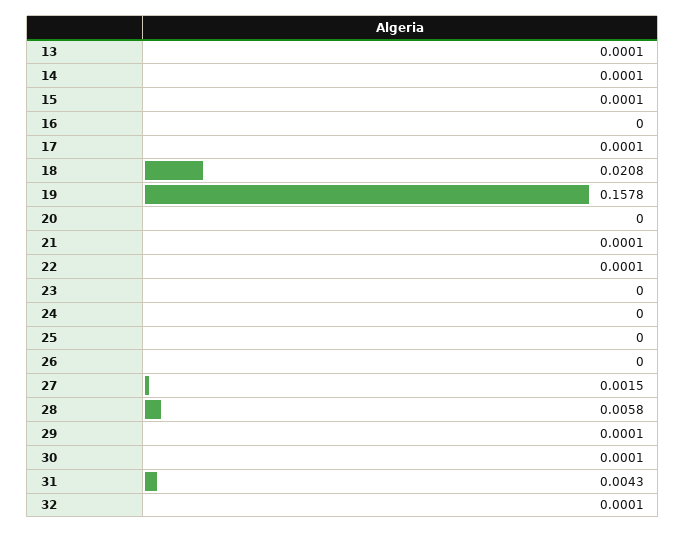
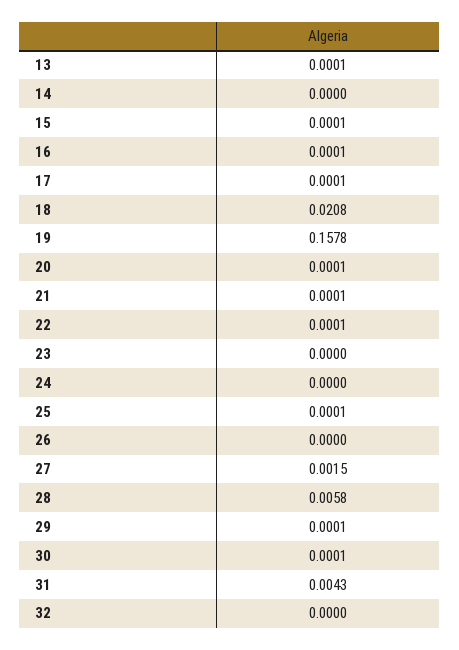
14: 0.0001 -> 0
16: 0 -> 0.0001
20: 0 -> 0.0001
25: 0 -> 0.0001
32: 0.0001 -> 0

